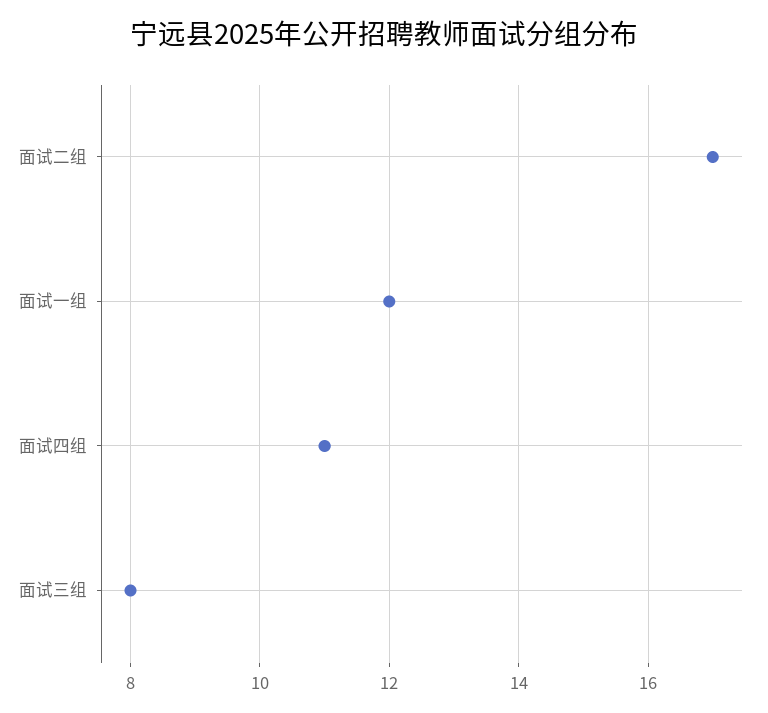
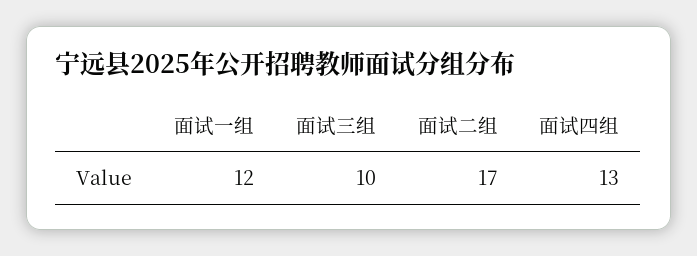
面试四组: 11 -> 13
面试三组: 8 -> 10

